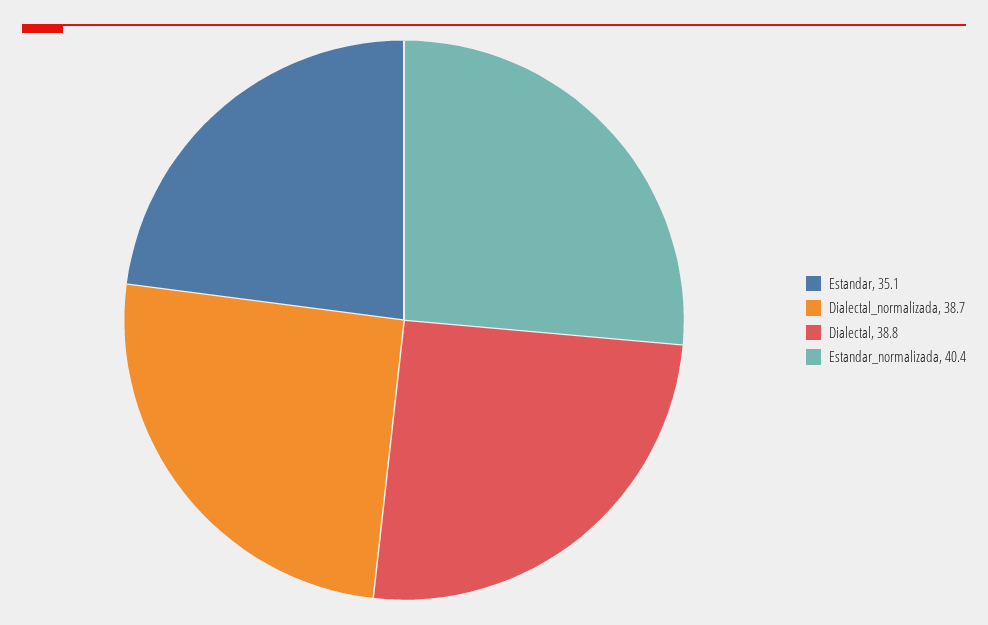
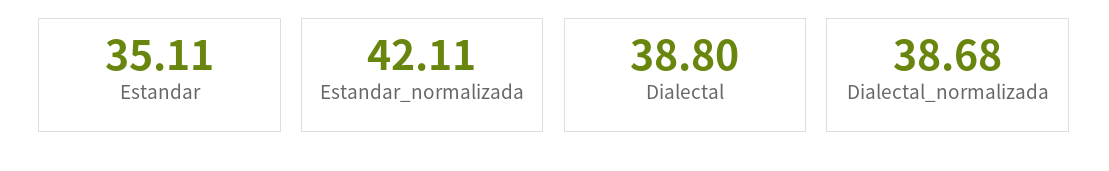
Estandar_normalizada: 40.4 -> 42.11

